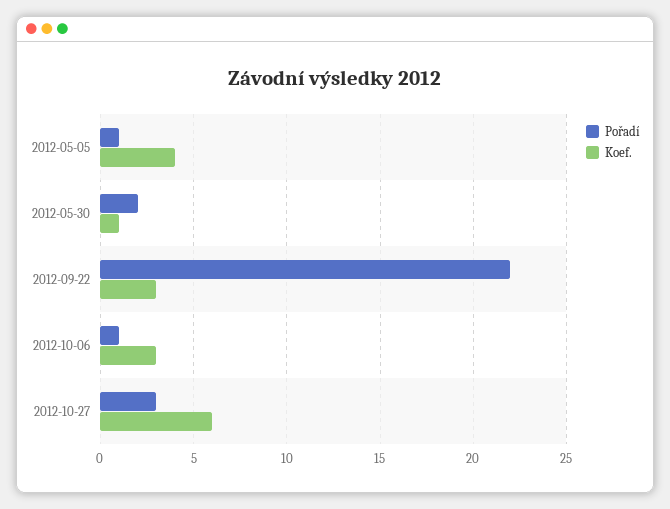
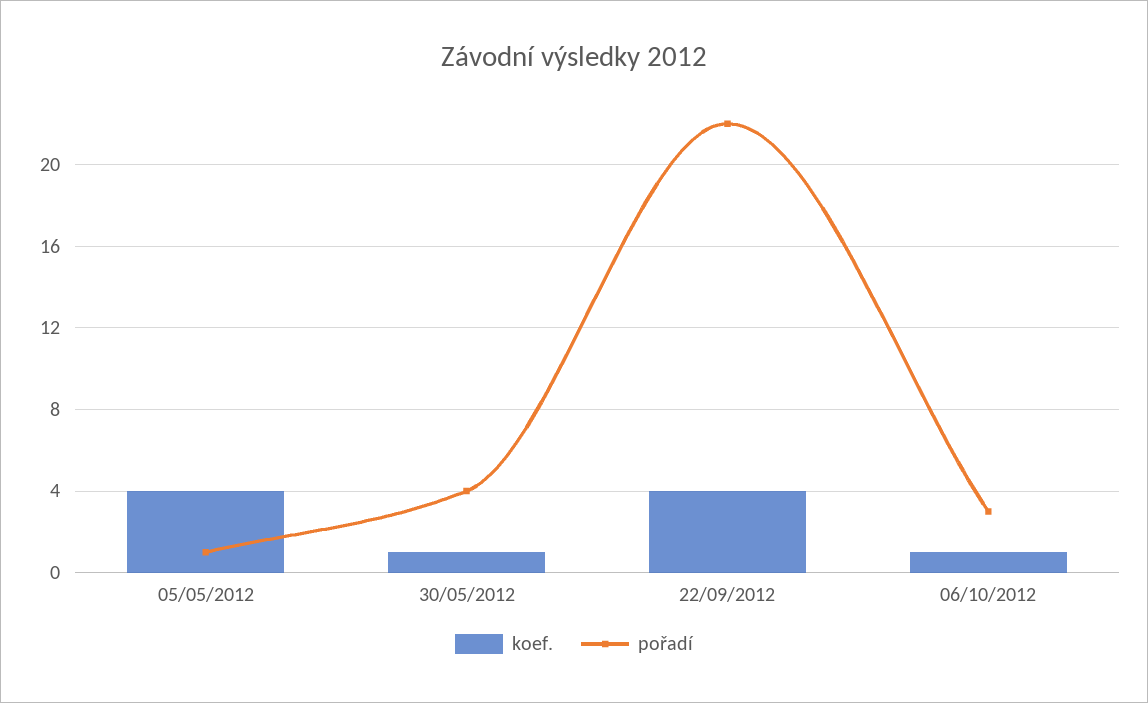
Pořadí, 2012-05-30: 2 -> 4
Koef., 2012-09-22: 3 -> 4
Pořadí, 2012-10-06: 1 -> 3
Koef., 2012-10-06: 3 -> 1
Pořadí, 2012-10-27: 3 -> none
Koef., 2012-10-27: 6 -> none

